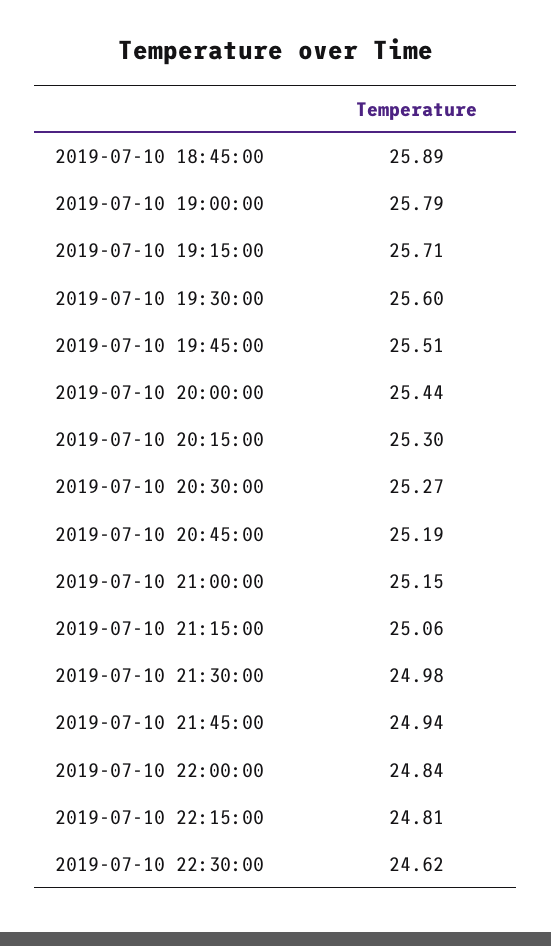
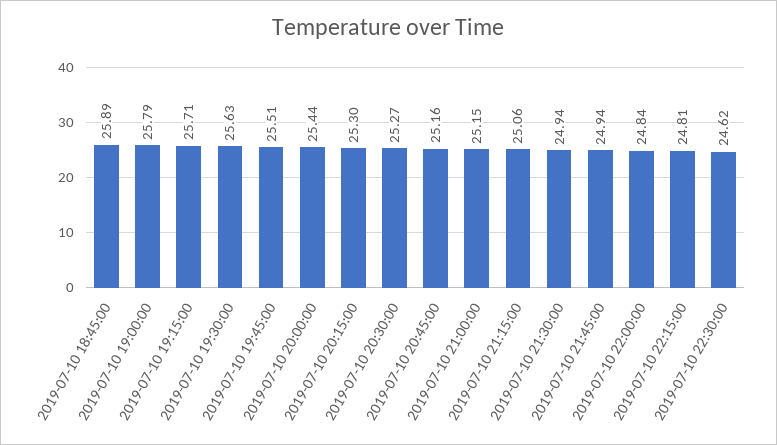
2019-07-10 19:30:00: 25.6 -> 25.63
2019-07-10 20:45:00: 25.19 -> 25.16
2019-07-10 21:30:00: 24.98 -> 24.94

